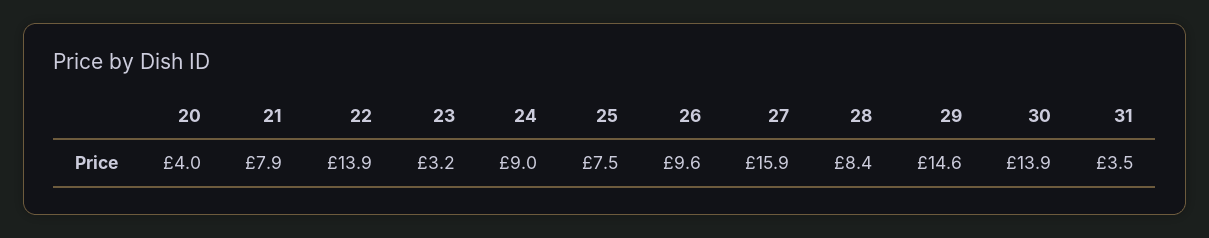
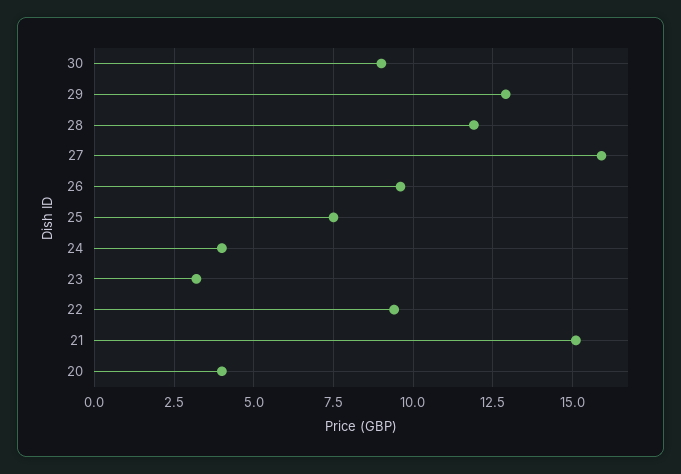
21: 7.9 -> 15
22: 13.9 -> 9.5
24: 9 -> 4
28: 8.4 -> 12
29: 14.6 -> 13
30: 13.9 -> 9
31: 3.5 -> none

